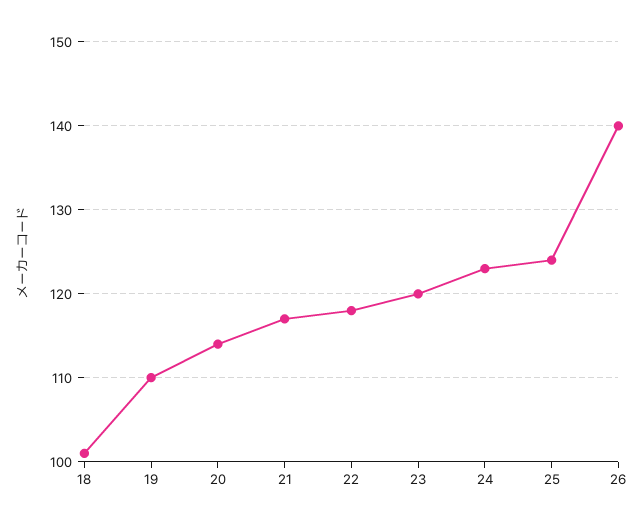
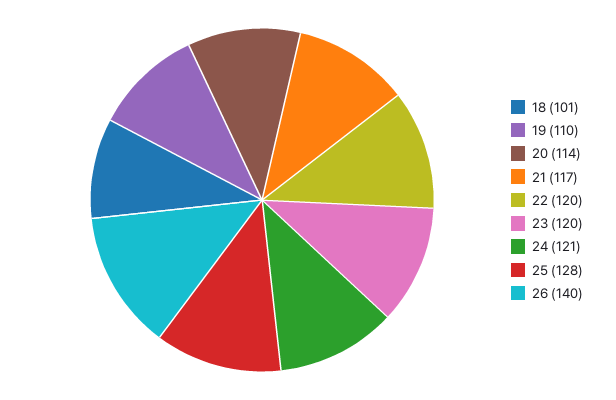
22: 118 -> 120
24: 123 -> 121
25: 124 -> 128

